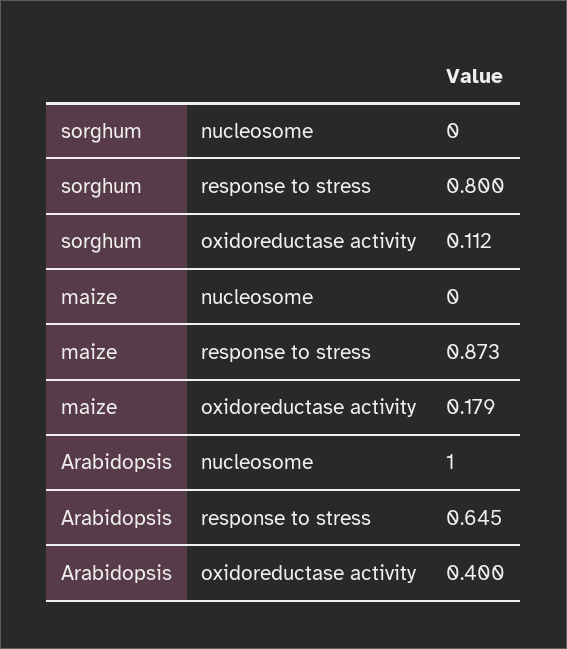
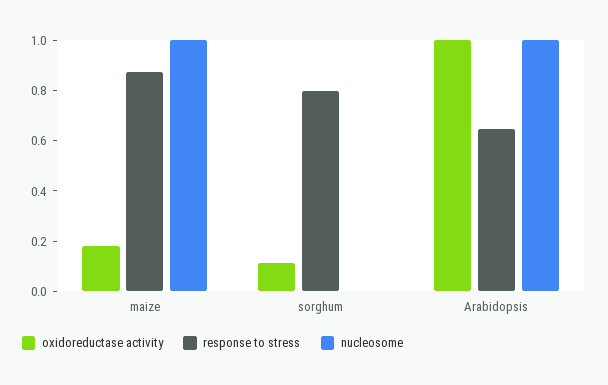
nucleosome, maize: 0 -> 1
oxidoreductase activity, Arabidopsis: 0.4 -> 1

